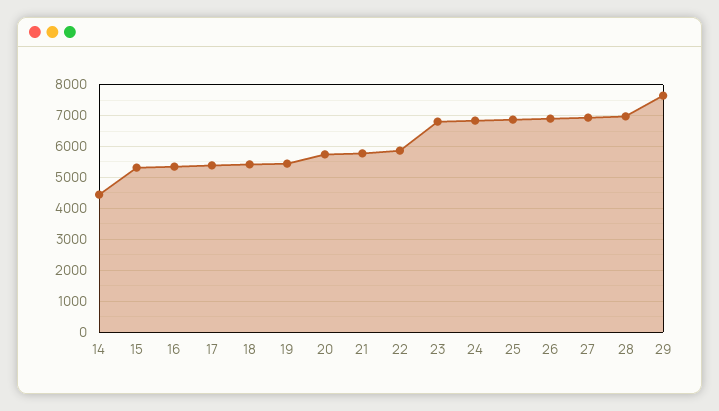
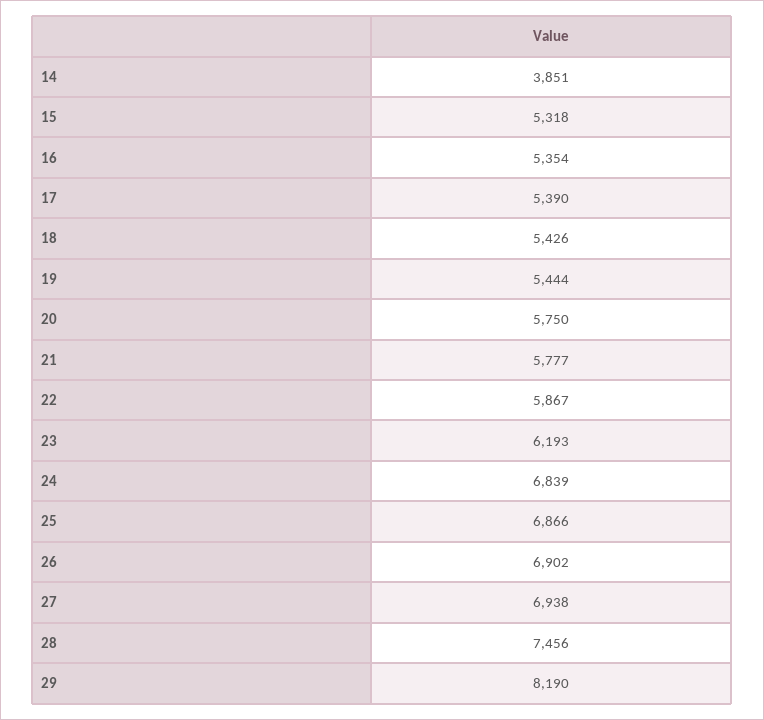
14: 4400 -> 3851
23: 6800 -> 6193
28: 7000 -> 7456
29: 7600 -> 8190

